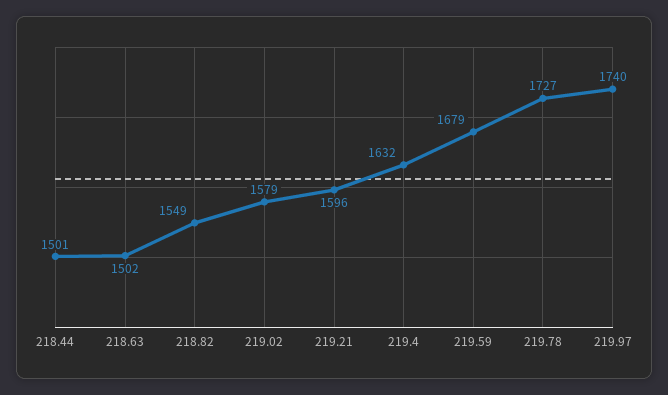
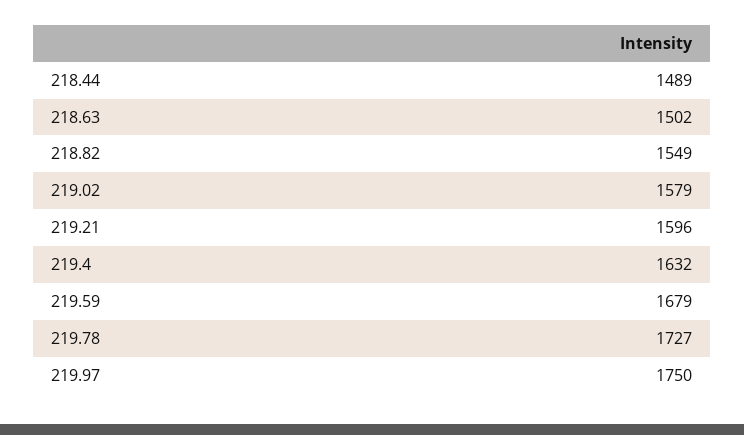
218.44: 1501 -> 1489
219.97: 1740 -> 1750

